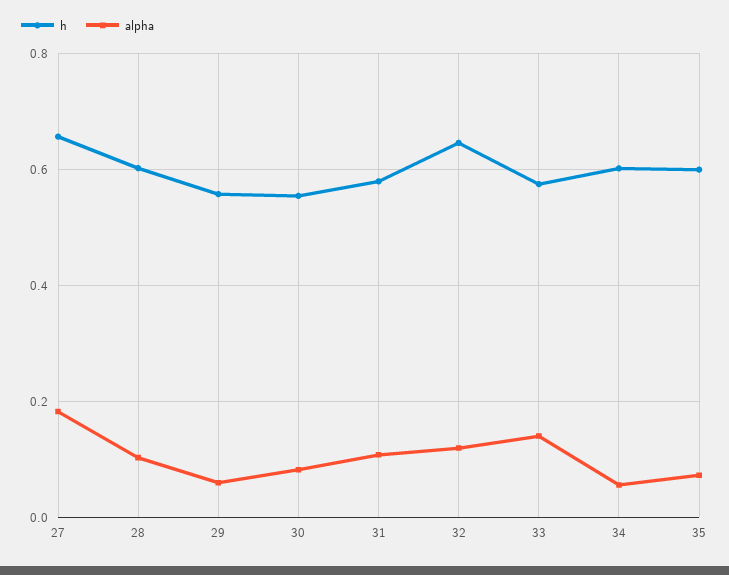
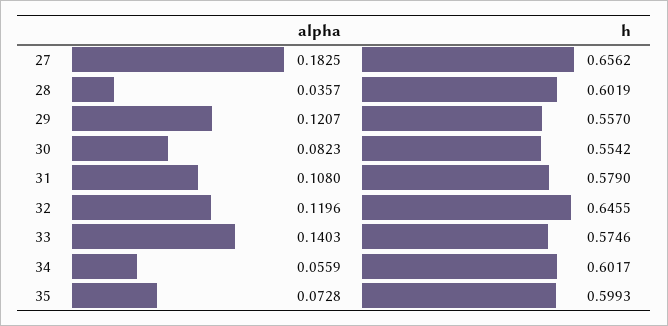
alpha, 28: 0.1 -> 0.0357
alpha, 29: 0.06 -> 0.1207

